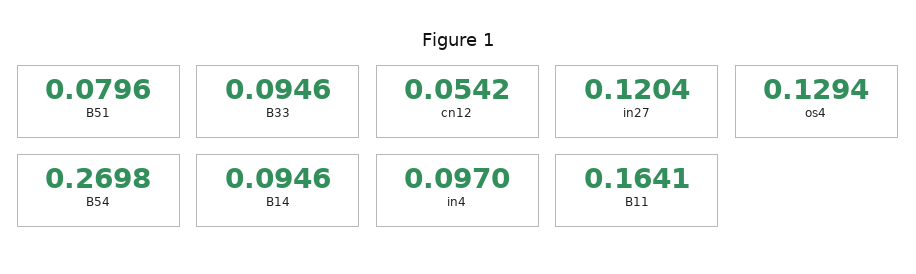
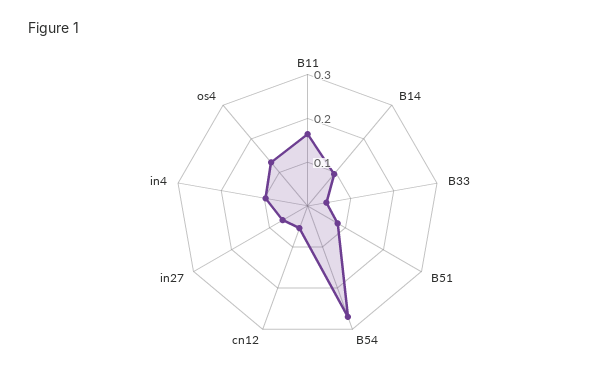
B33: 0.0946 -> 0.04
in27: 0.1204 -> 0.06

